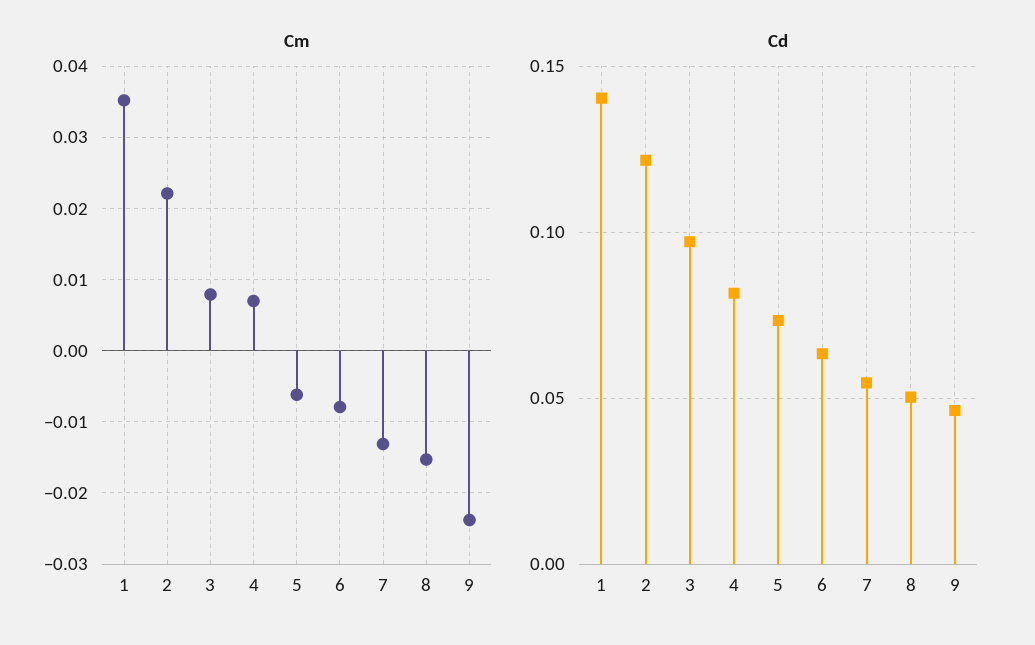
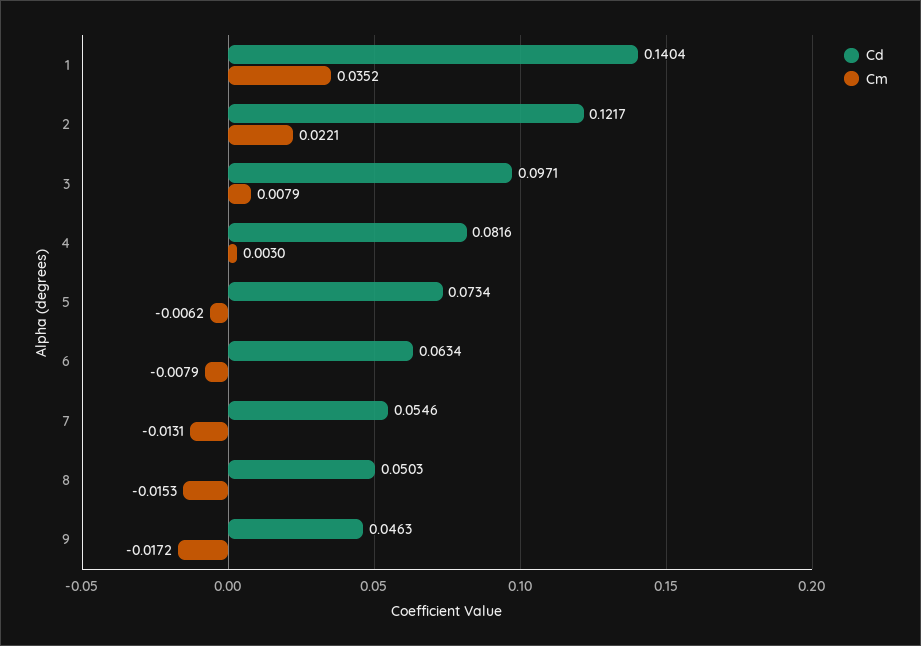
Cm, 4: 0.007 -> 0.003
Cm, 9: -0.024 -> -0.0172

